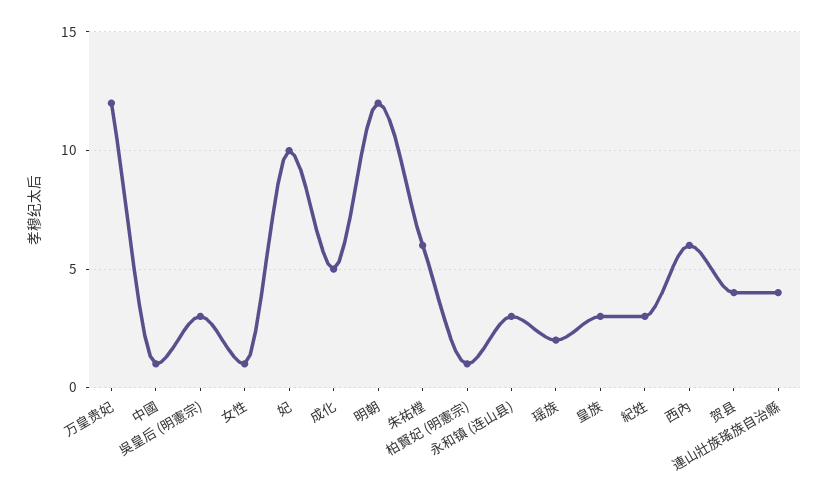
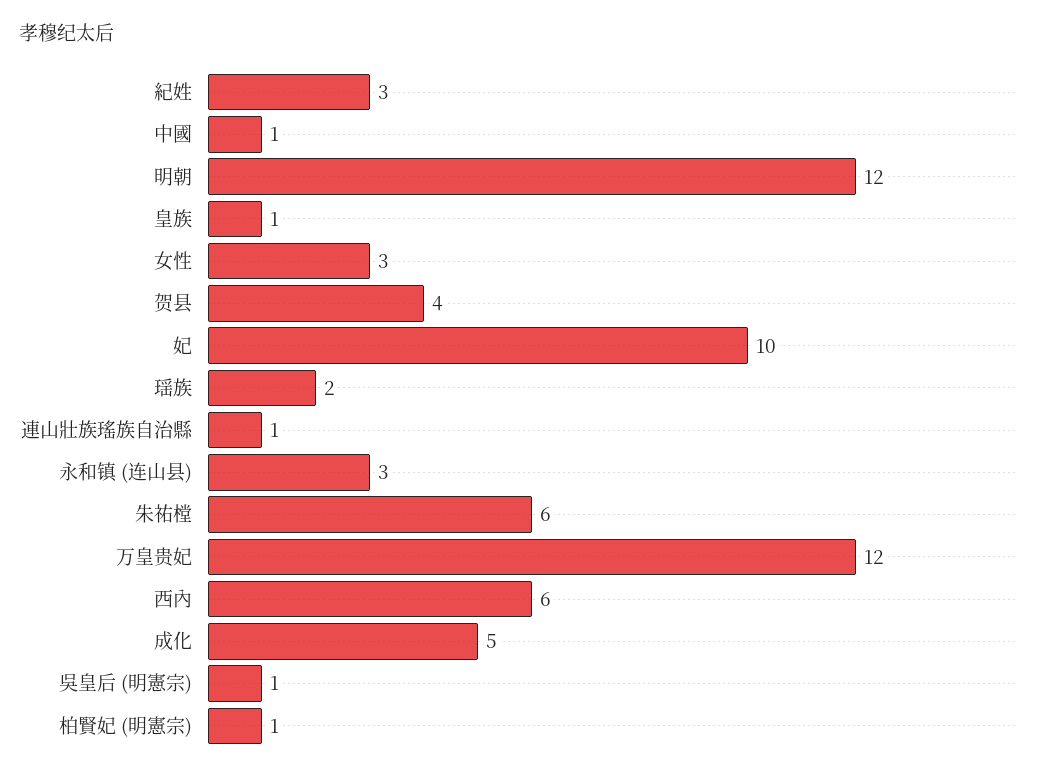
吳皇后 (明憲宗): 3 -> 1
女性: 1 -> 3
皇族: 3 -> 1
連山壯族瑤族自治縣: 4 -> 1

